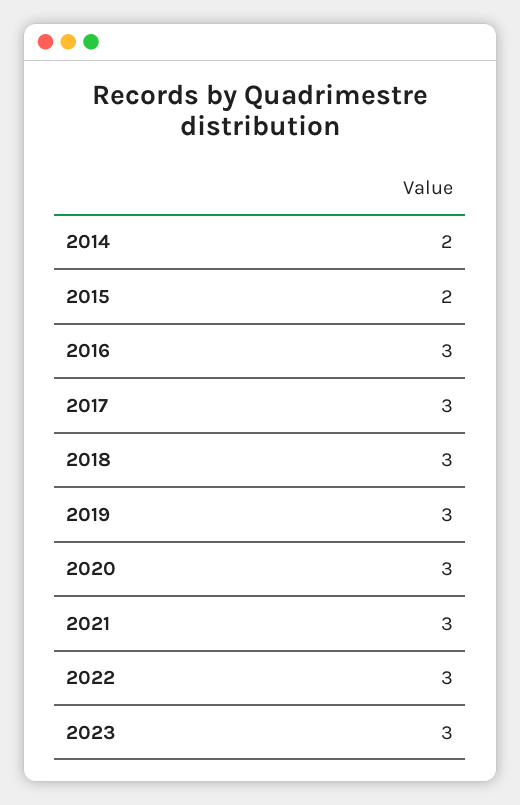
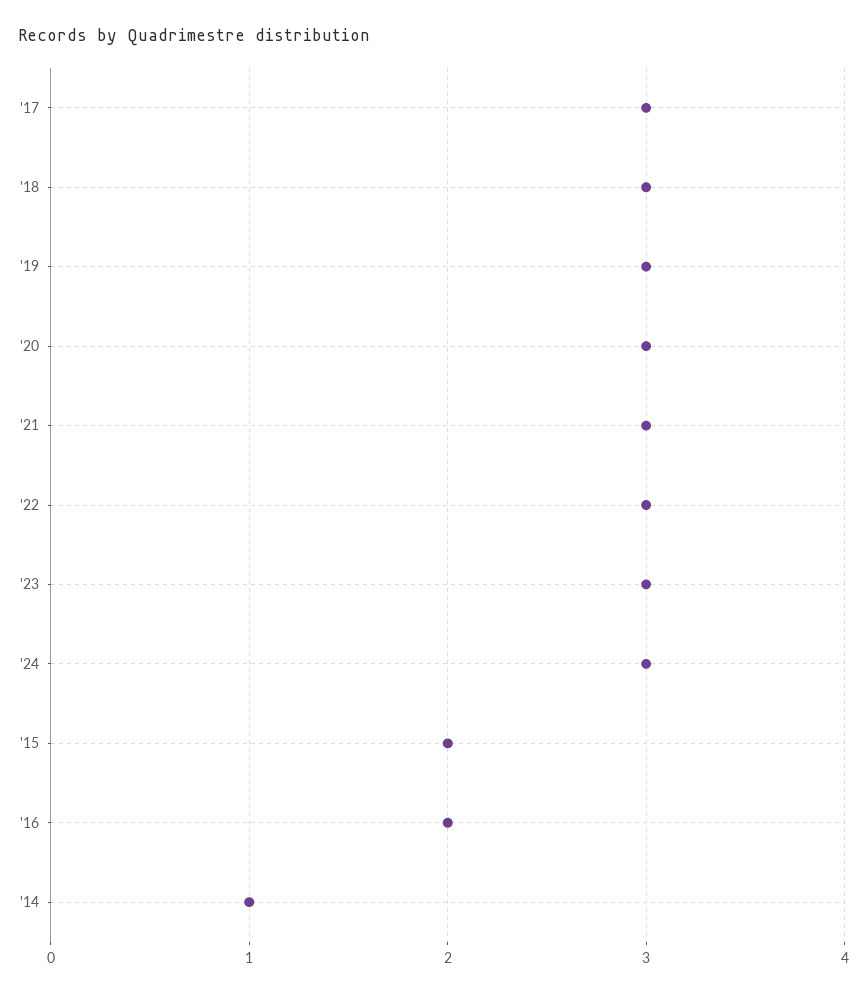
2014: 2 -> 1
2016: 3 -> 2
'24: none -> 3

